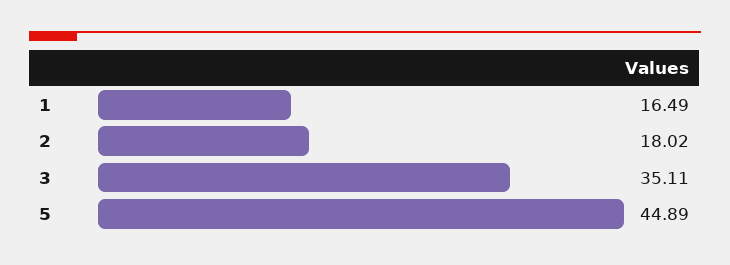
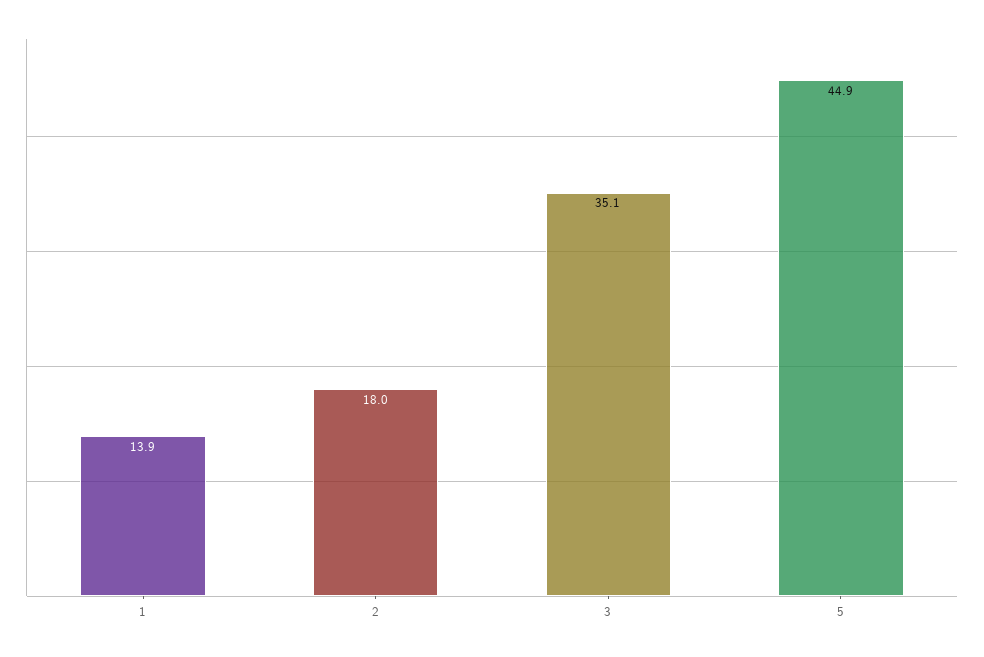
1: 16.49 -> 13.9

